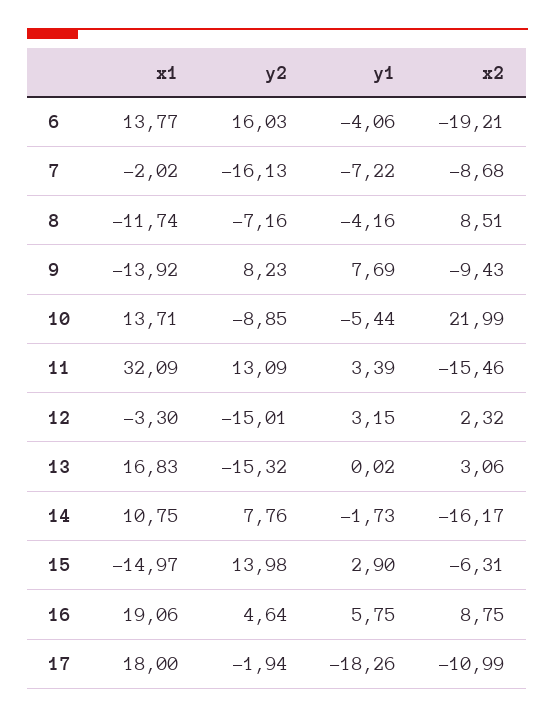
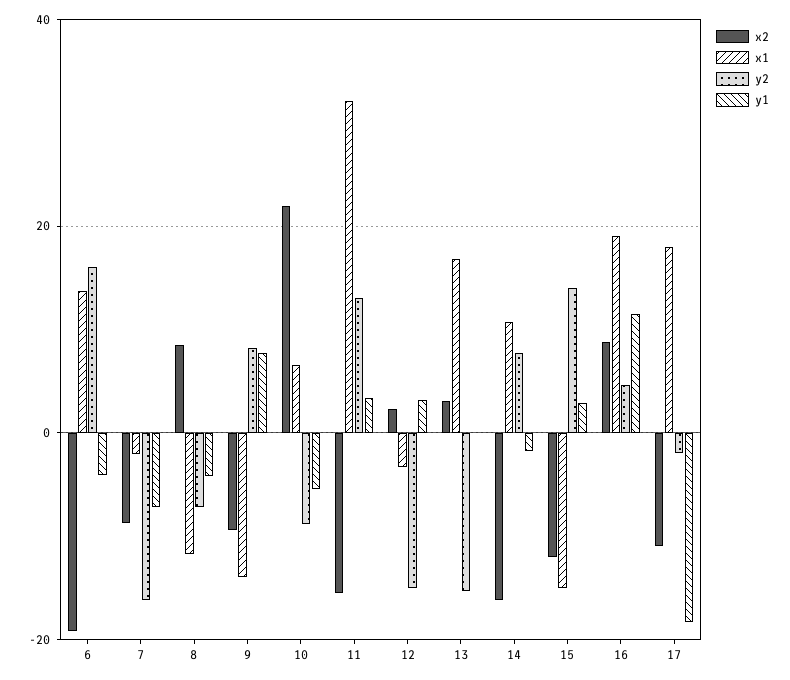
x1, 10: 13.71 -> 6
x2, 15: -6.31 -> -12
y1, 16: 5.75 -> 12

